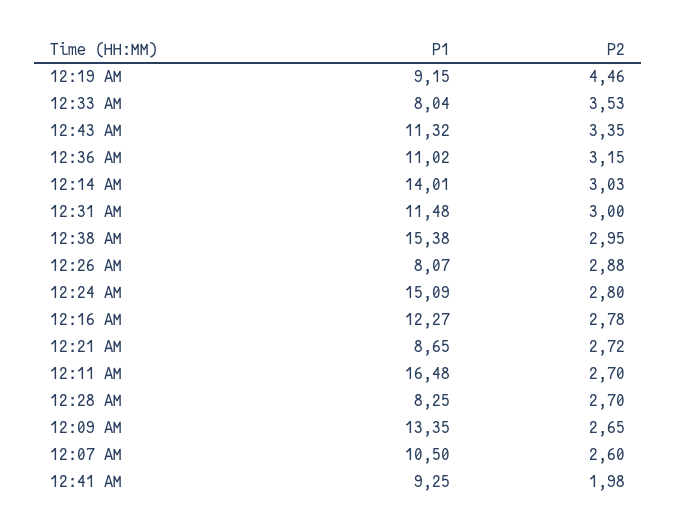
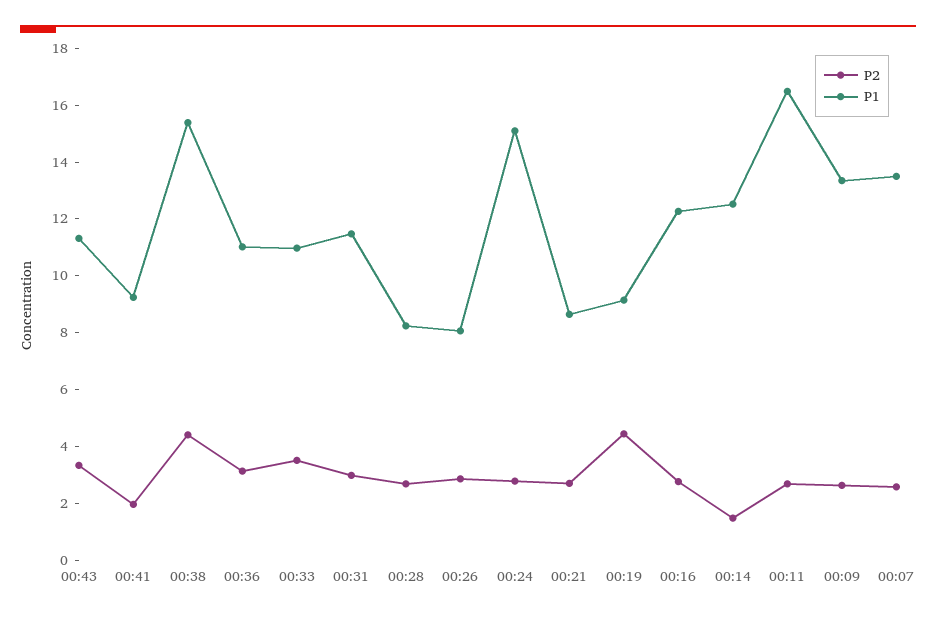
P1, 12:33 AM: 8.04 -> 11
P1, 12:14 AM: 14.01 -> 12.5
P2, 12:14 AM: 3.03 -> 1.5
P2, 12:38 AM: 2.95 -> 4.5
P1, 12:07 AM: 10.5 -> 13.5

